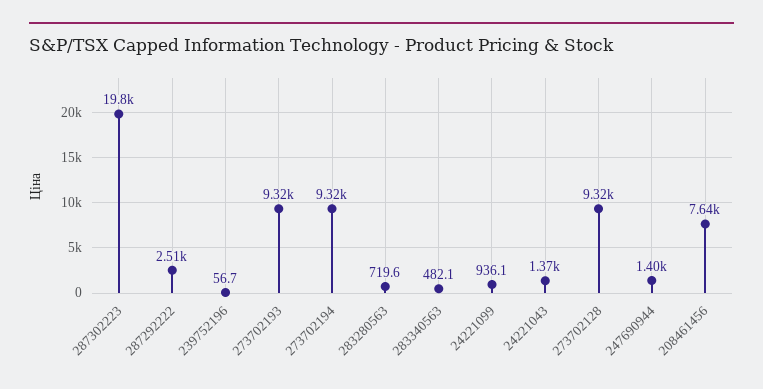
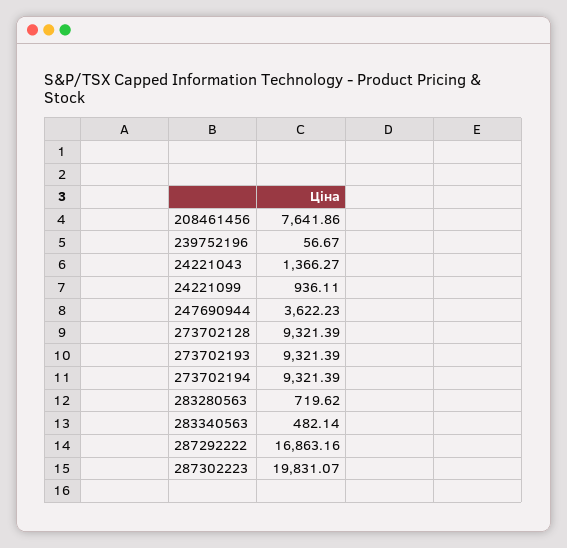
287292222: 2510 -> 16863.16
247690944: 1400 -> 3622.23

